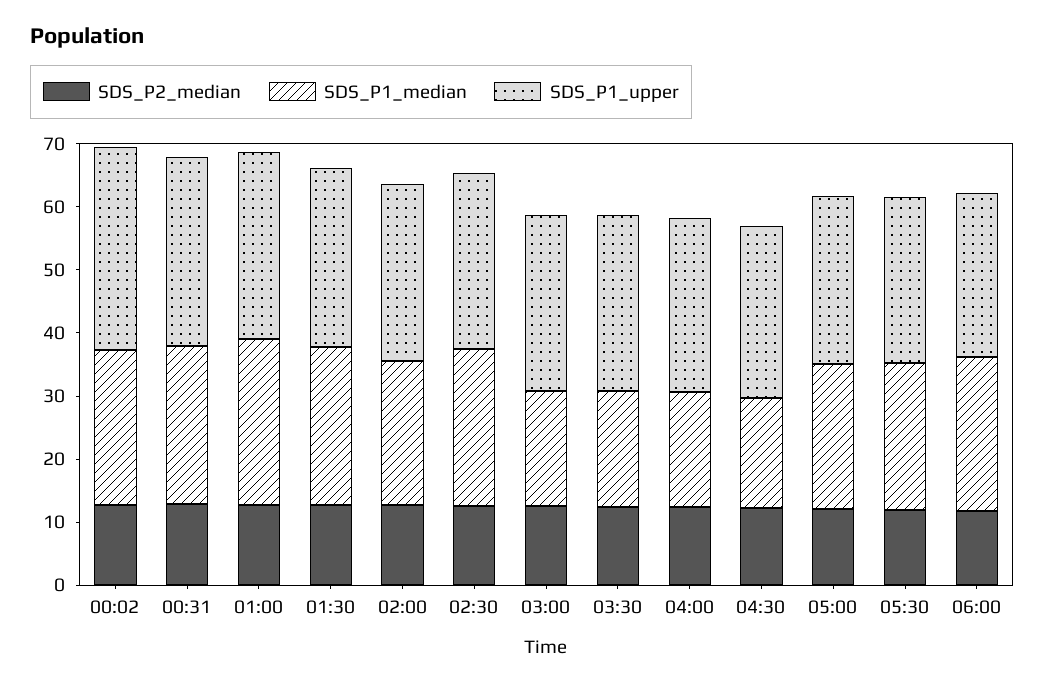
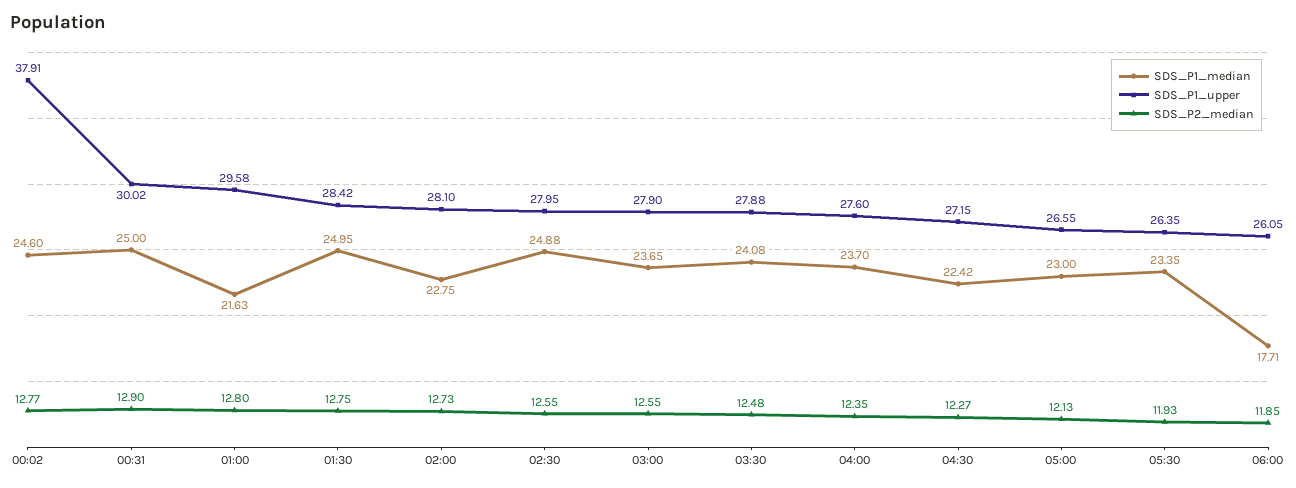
SDS_P1_upper, 00:02: 32 -> 37.91
SDS_P1_median, 01:00: 26 -> 21.63
SDS_P1_median, 03:00: 18 -> 23.65
SDS_P1_median, 03:30: 18 -> 24.08
SDS_P1_median, 04:00: 18 -> 23.7
SDS_P1_median, 04:30: 18 -> 22.42
SDS_P1_median, 06:00: 24 -> 17.71

